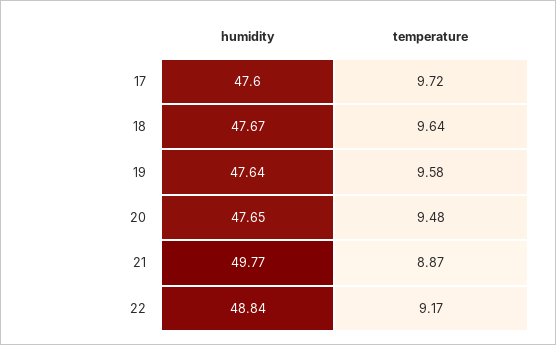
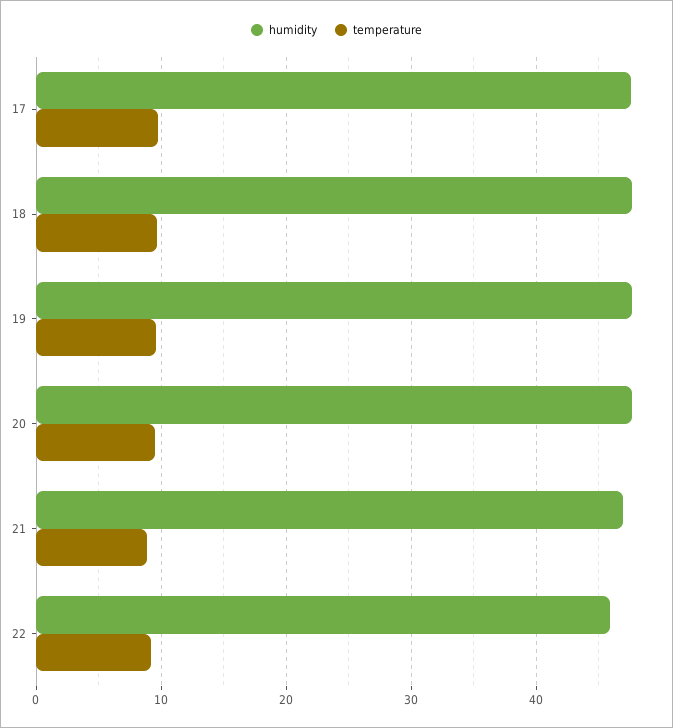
humidity, 21: 49.77 -> 47
humidity, 22: 48.84 -> 46

